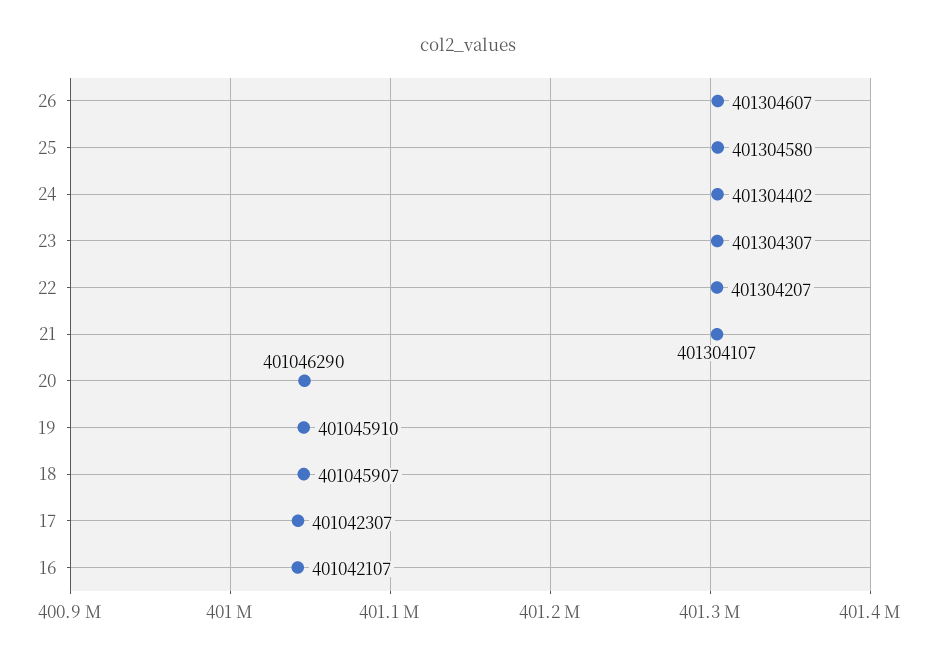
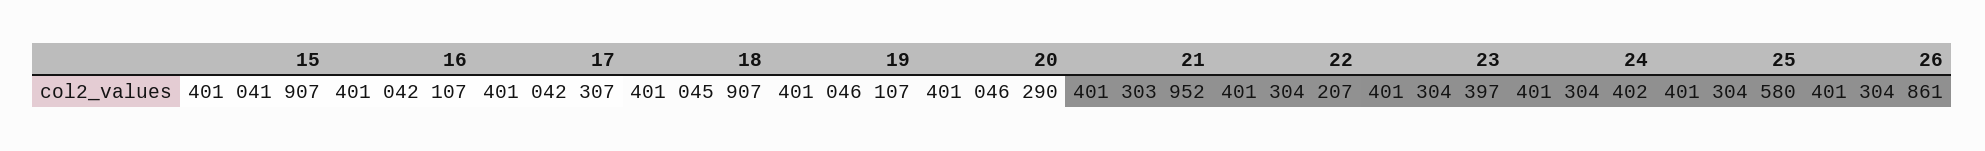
26: 401304607 -> 401304861
23: 401304307 -> 401304397
21: 401304107 -> 401303952
19: 401045910 -> 401046107
15: none -> 401041907

